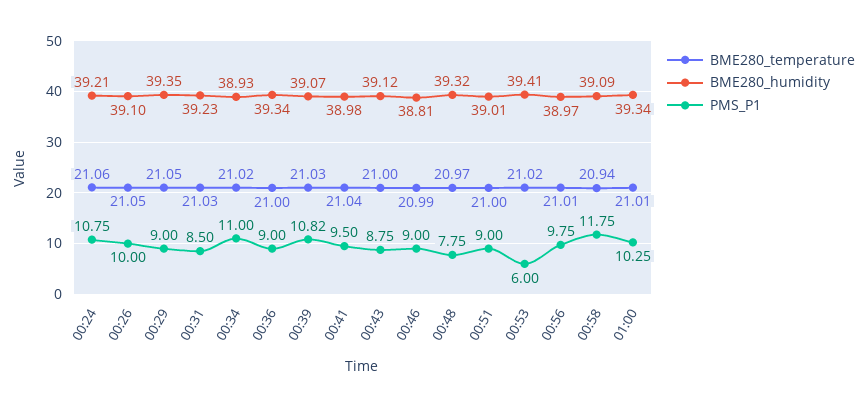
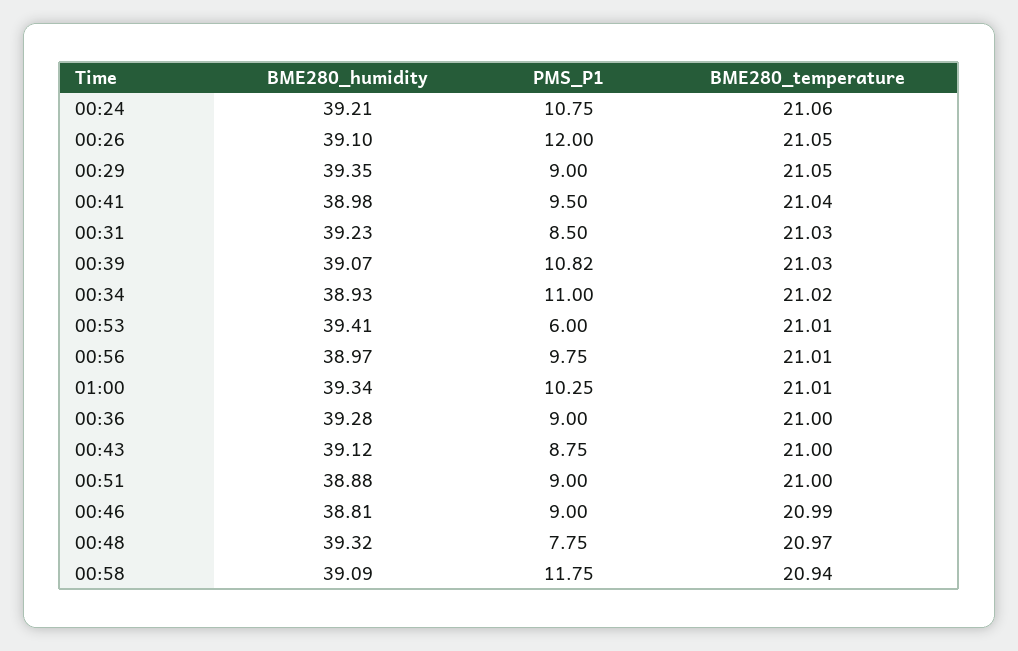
PMS_P1, 00:26: 10 -> 12
BME280_humidity, 00:36: 39.34 -> 39.28
BME280_humidity, 00:51: 39.01 -> 38.88
BME280_temperature, 00:53: 21.02 -> 21.01

